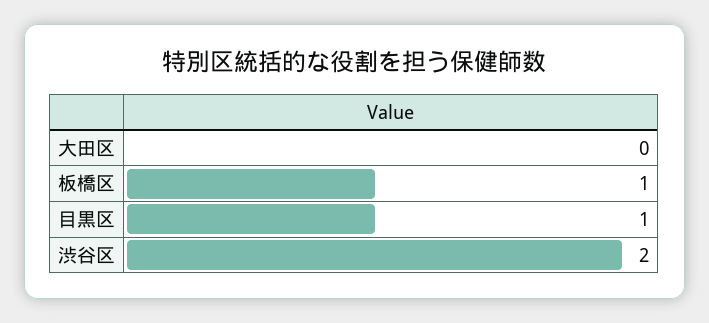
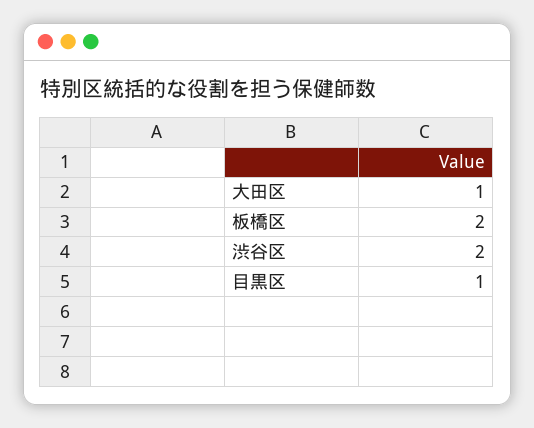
大田区: 0 -> 1
板橋区: 1 -> 2

